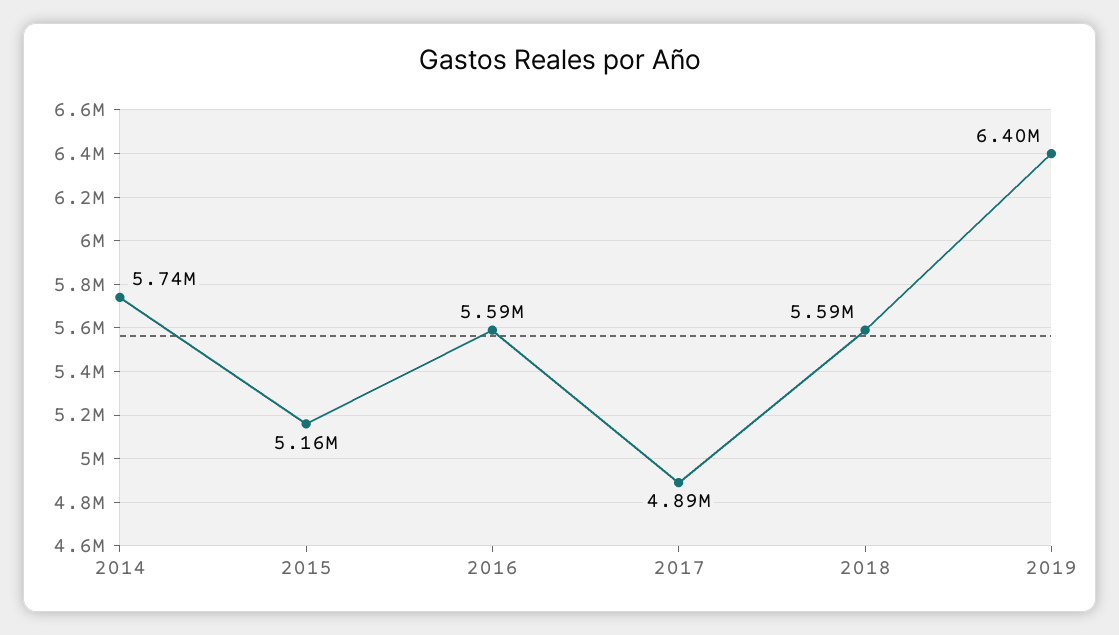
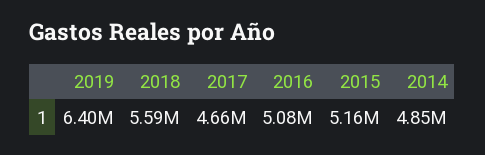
2014: 5740000 -> 4850000
2016: 5590000 -> 5080000
2017: 4890000 -> 4660000

